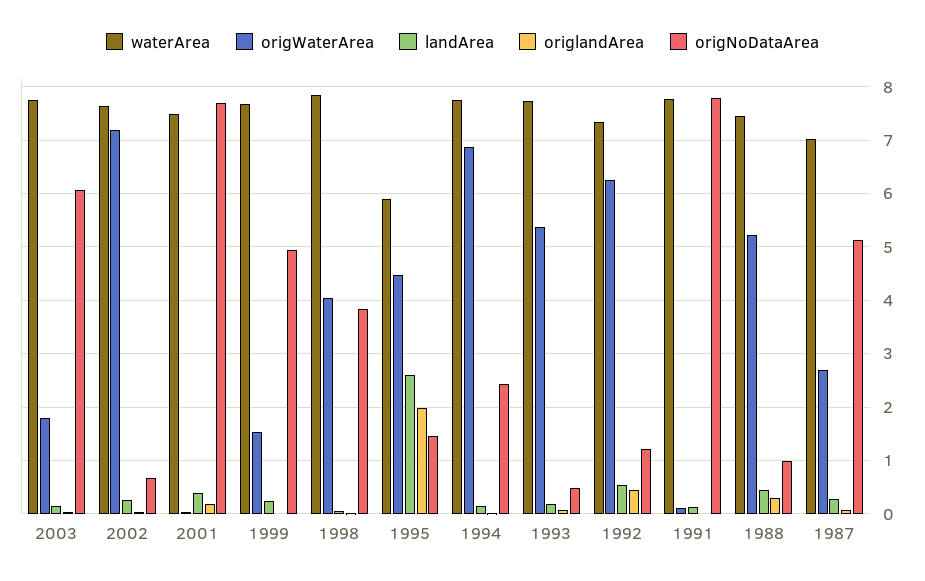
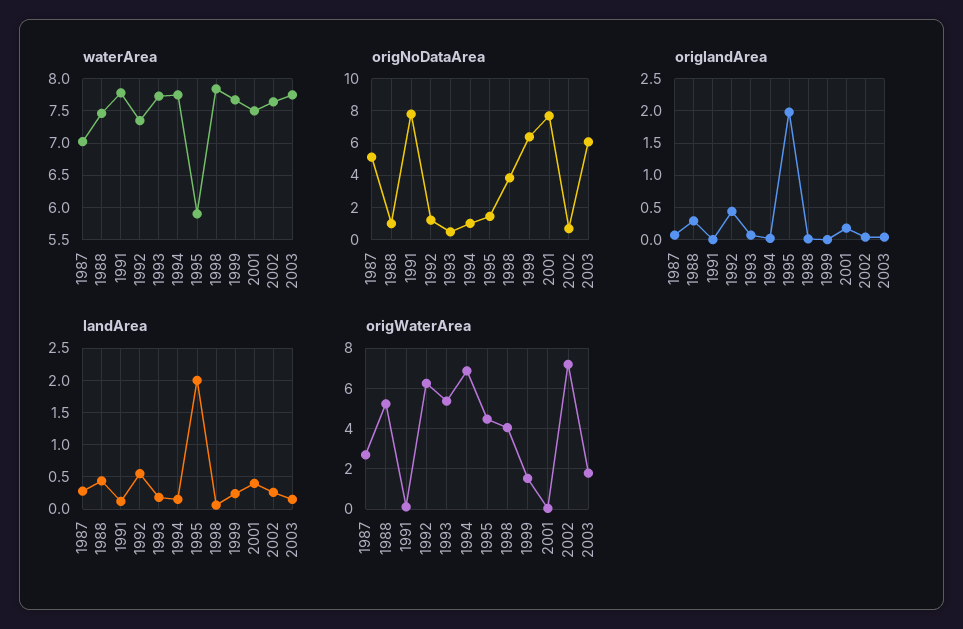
origNoDataArea, 1999: 5 -> 6.5
landArea, 1995: 2.6 -> 2
origNoDataArea, 1994: 2.4 -> 1

